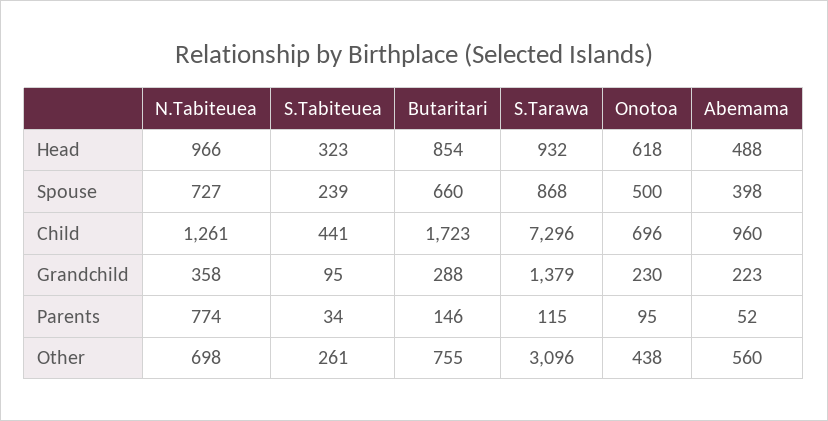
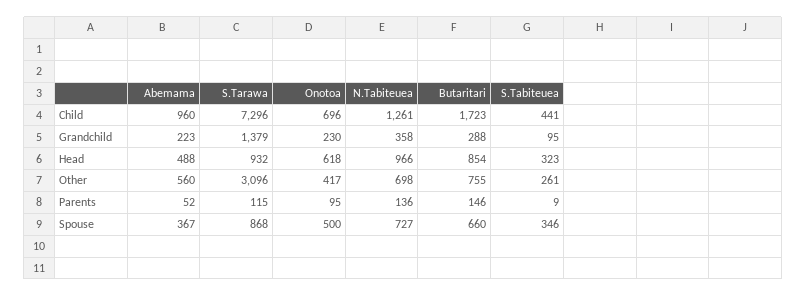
S.Tabiteuea, Spouse: 239 -> 346
Abemama, Spouse: 398 -> 367
N.Tabiteuea, Parents: 774 -> 136
S.Tabiteuea, Parents: 34 -> 9
Onotoa, Other: 438 -> 417

